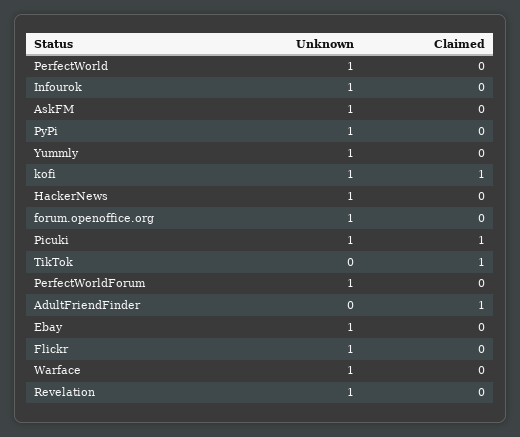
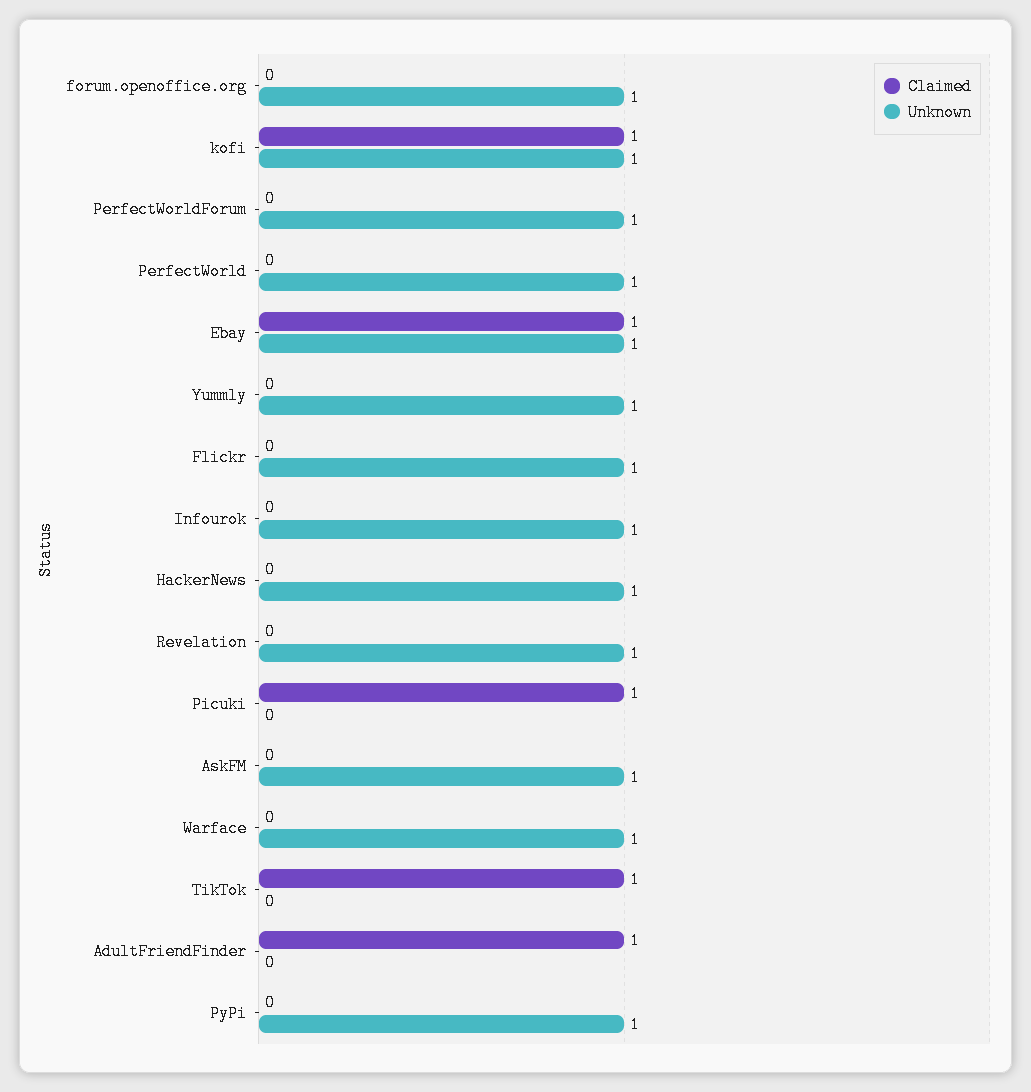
Unknown, Picuki: 1 -> 0
Claimed, Ebay: 0 -> 1

